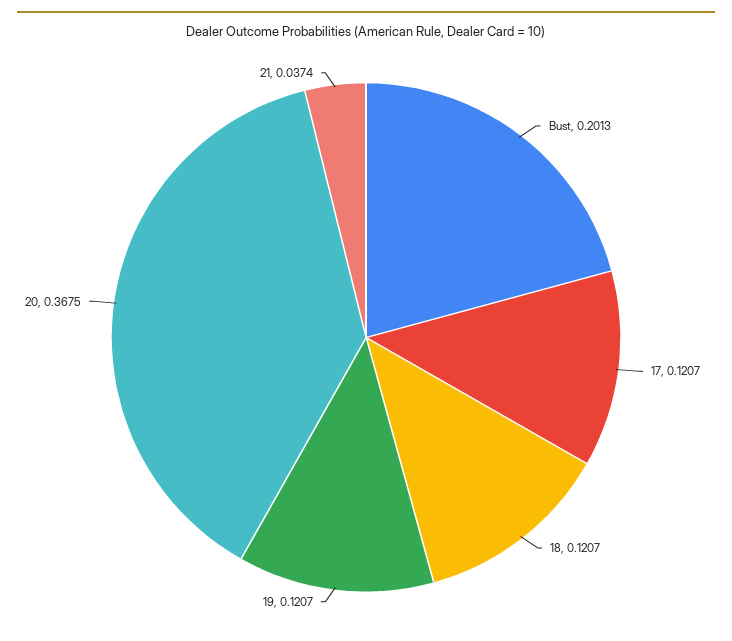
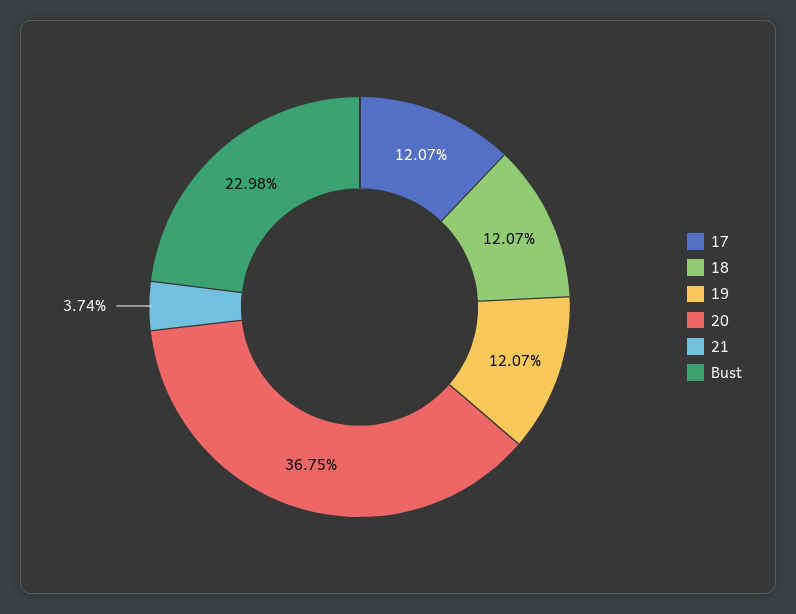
Bust: 0.2013 -> 0.2298

